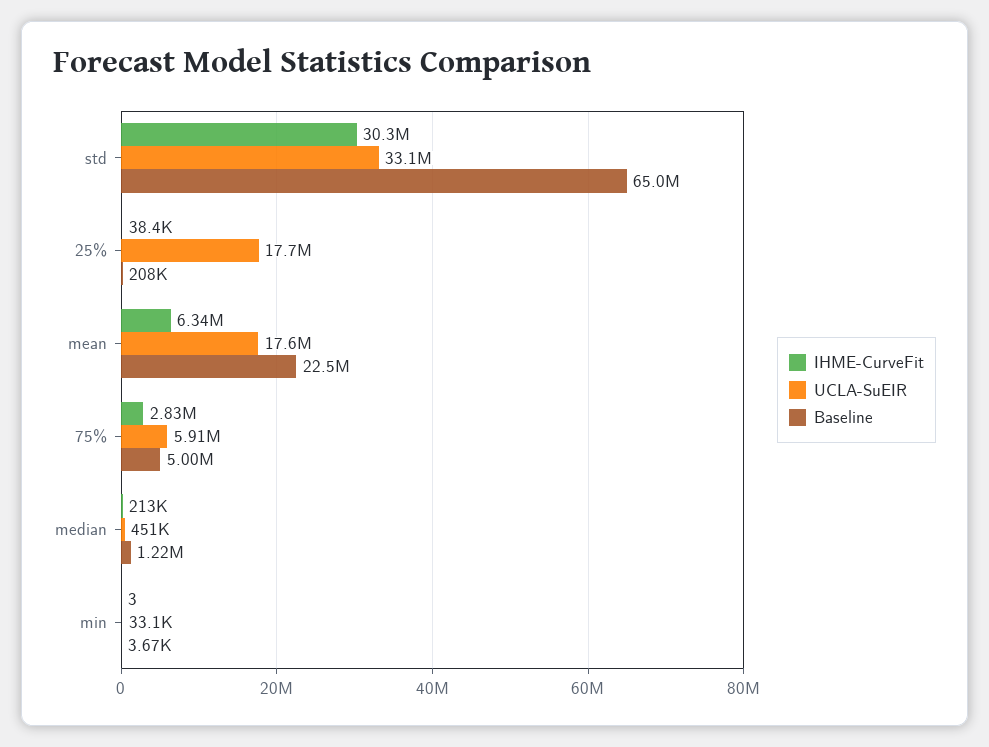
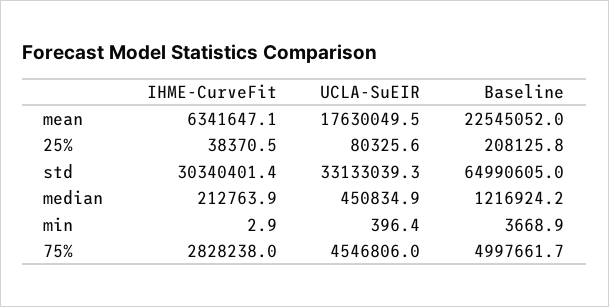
UCLA-SuEIR, 25%: 17700000 -> 80325.6
UCLA-SuEIR, 75%: 5910000 -> 4546806
UCLA-SuEIR, min: 33100 -> 396.4

